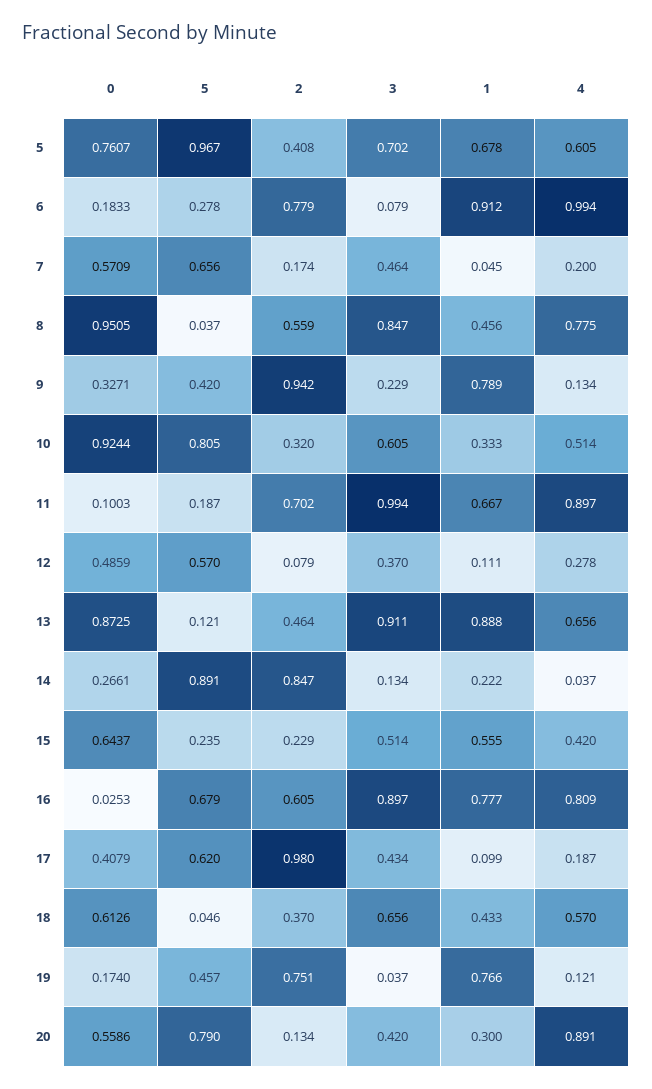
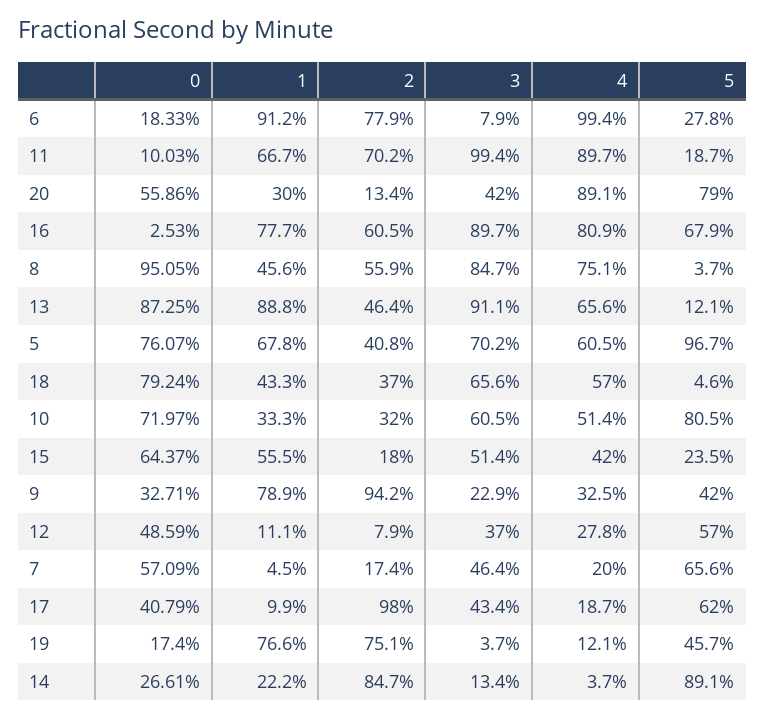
4, 8: 0.775 -> 0.751
4, 9: 0.134 -> 0.325
0, 10: 0.9244 -> 0.7197
2, 15: 0.229 -> 0.18
0, 18: 0.6126 -> 0.7924

